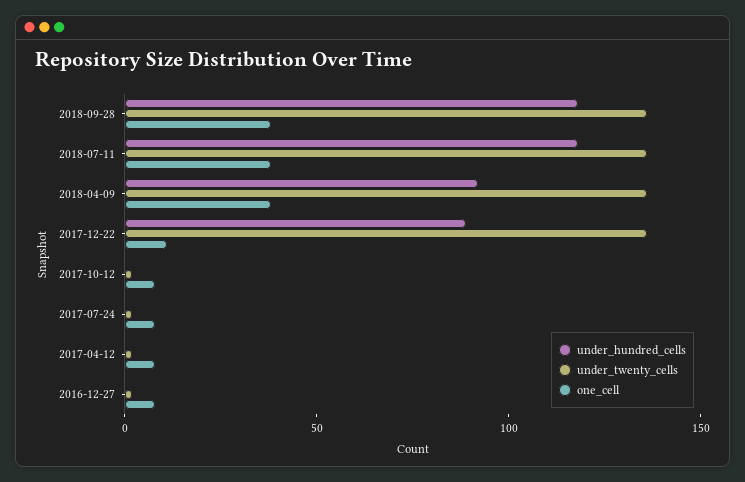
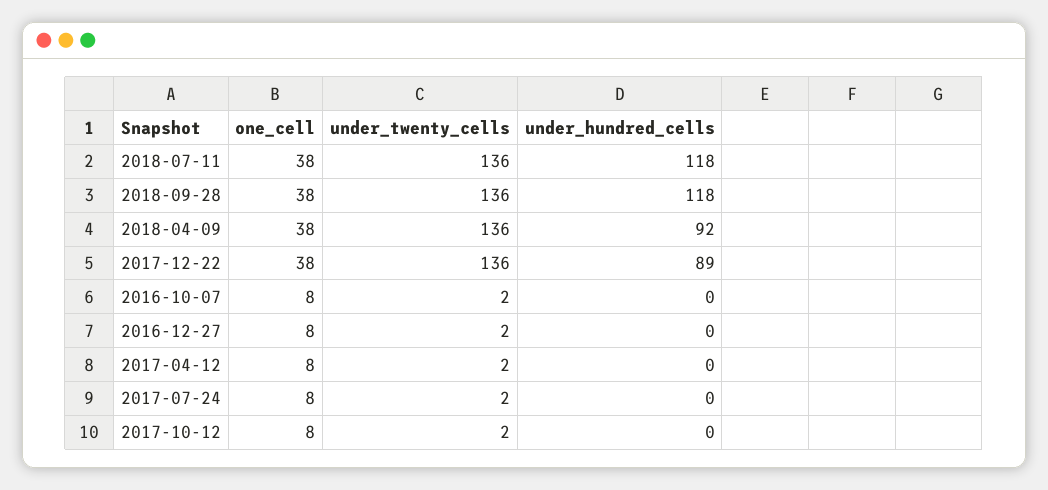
one_cell, 2017-12-22: 10 -> 38
one_cell, 2016-10-07: none -> 8
under_twenty_cells, 2016-10-07: none -> 2
under_hundred_cells, 2016-10-07: none -> 0

